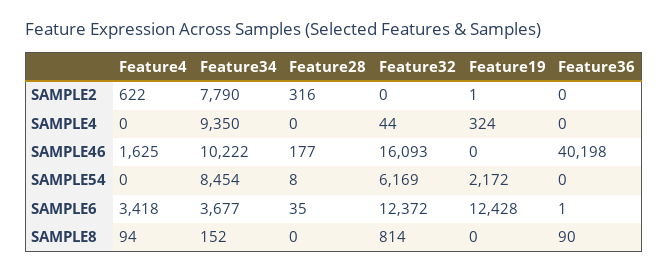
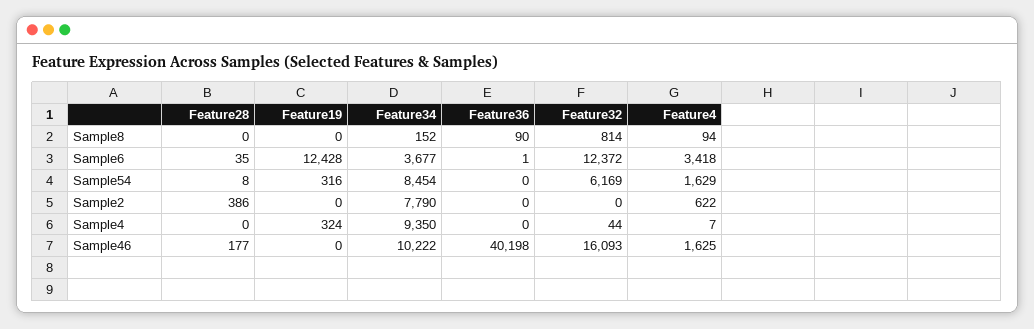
Feature28, SAMPLE2: 316 -> 386
Feature19, SAMPLE2: 1 -> 0
Feature4, SAMPLE4: 0 -> 7
Feature4, SAMPLE54: 0 -> 1629
Feature19, SAMPLE54: 2172 -> 316

